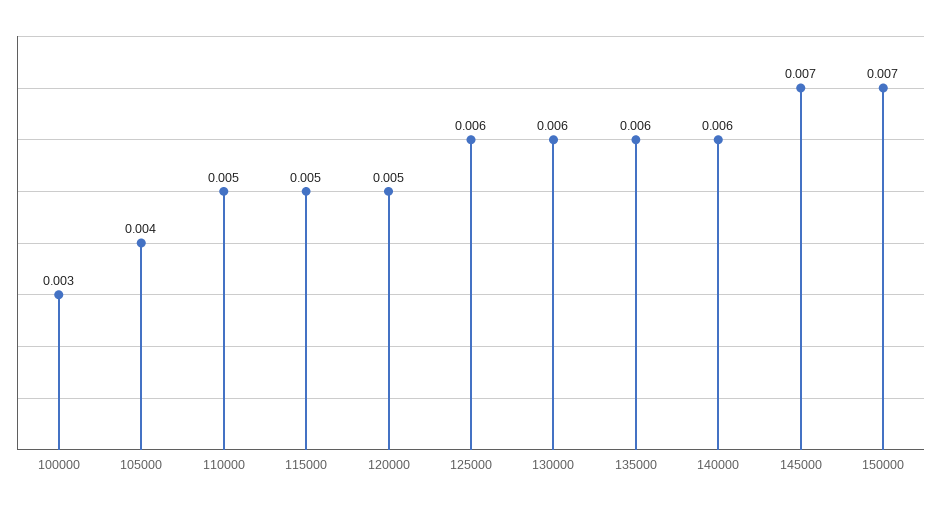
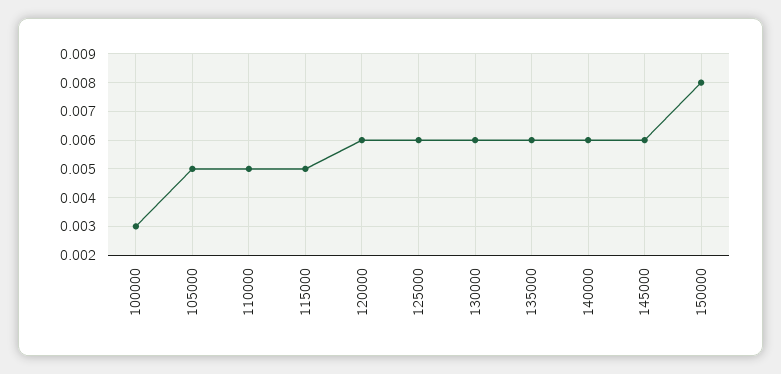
105000: 0.004 -> 0.005
120000: 0.005 -> 0.006
145000: 0.007 -> 0.006
150000: 0.007 -> 0.008

